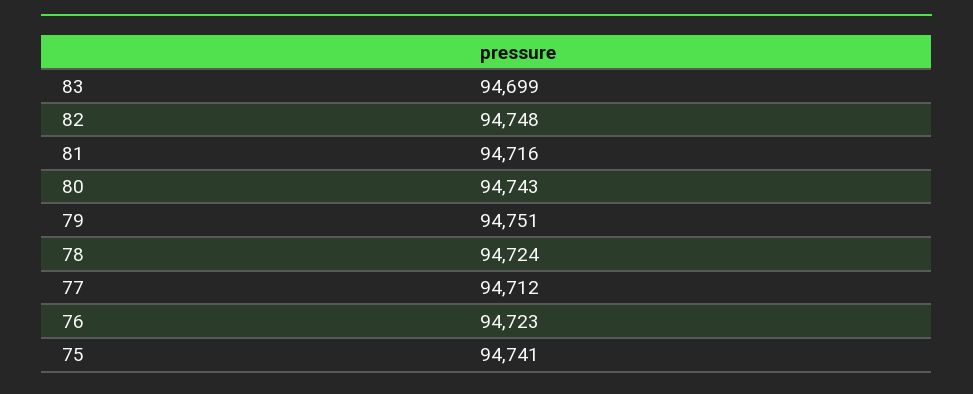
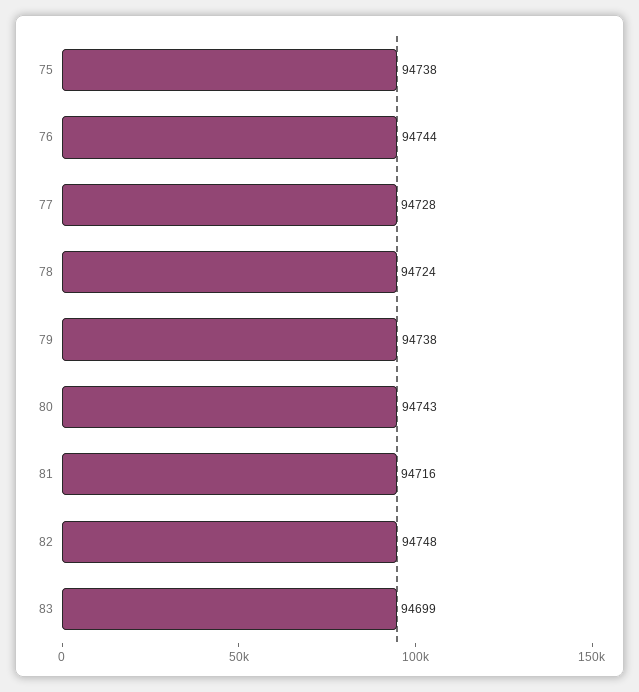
79: 94751 -> 94738
77: 94712 -> 94728
76: 94723 -> 94744
75: 94741 -> 94738

